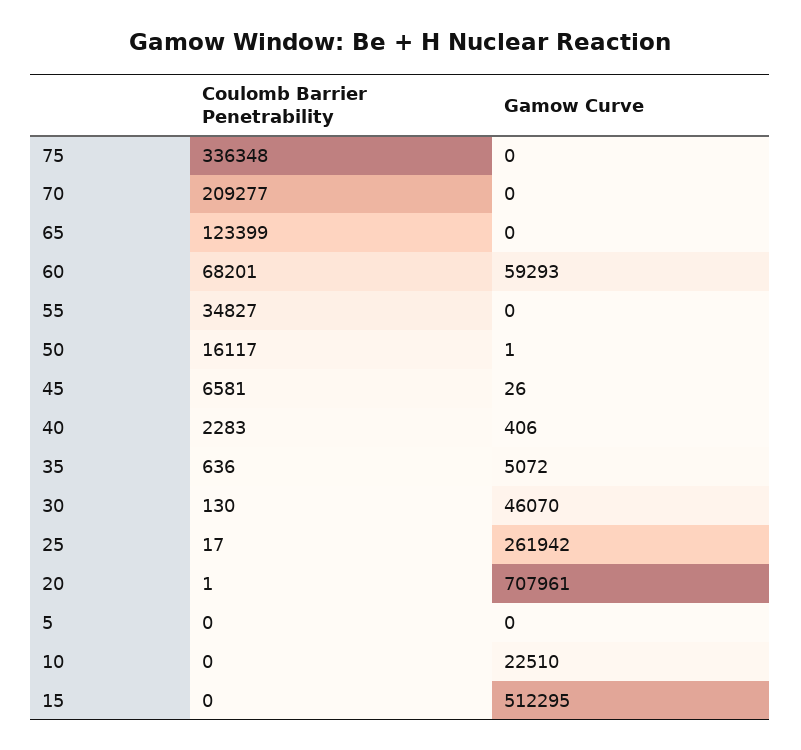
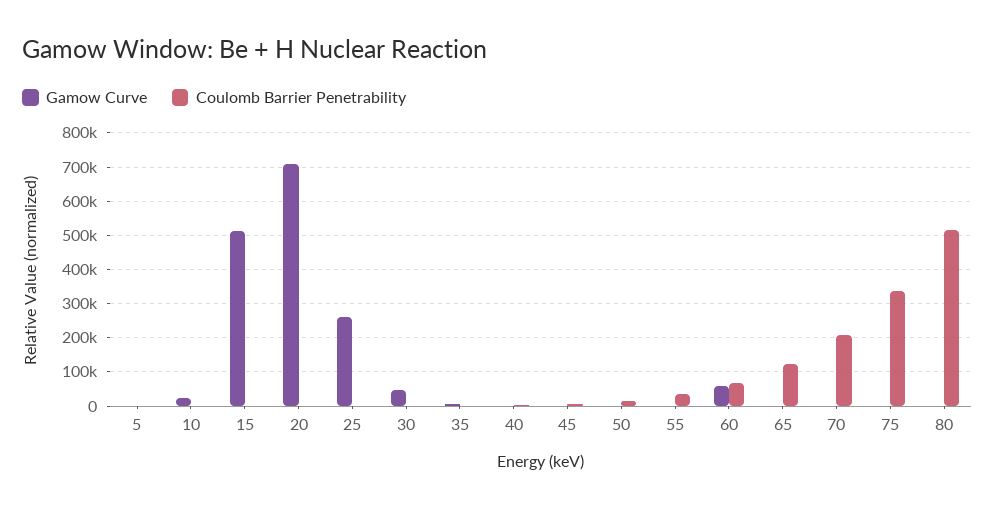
Gamow Curve, 80: none -> 0
Coulomb Barrier Penetrability, 80: none -> 520000

